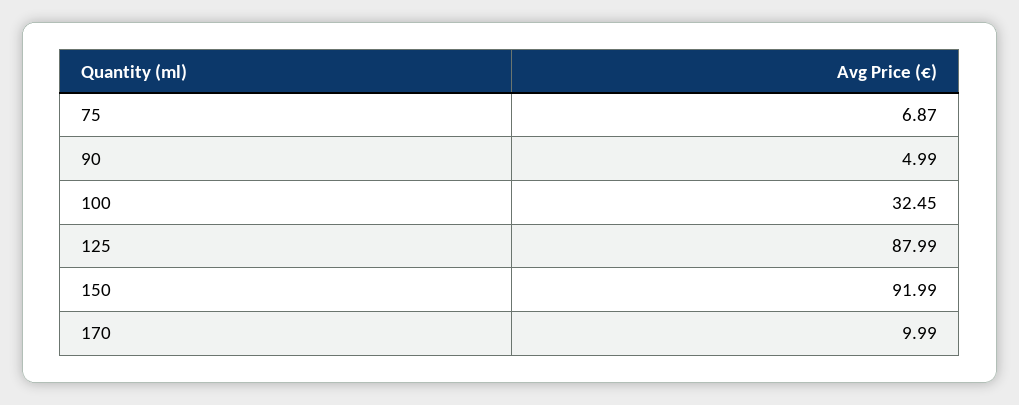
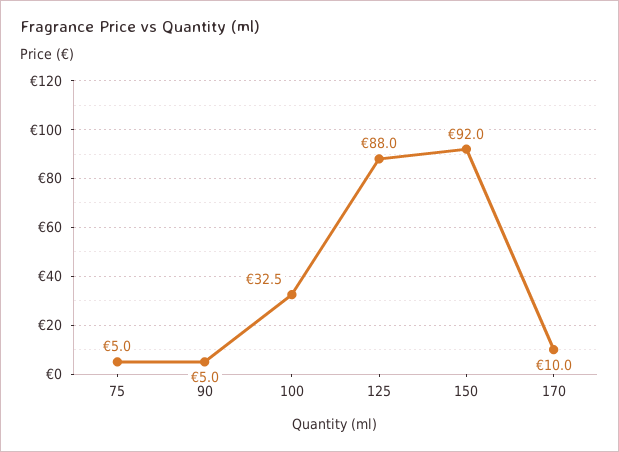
75: 6.87 -> 5

